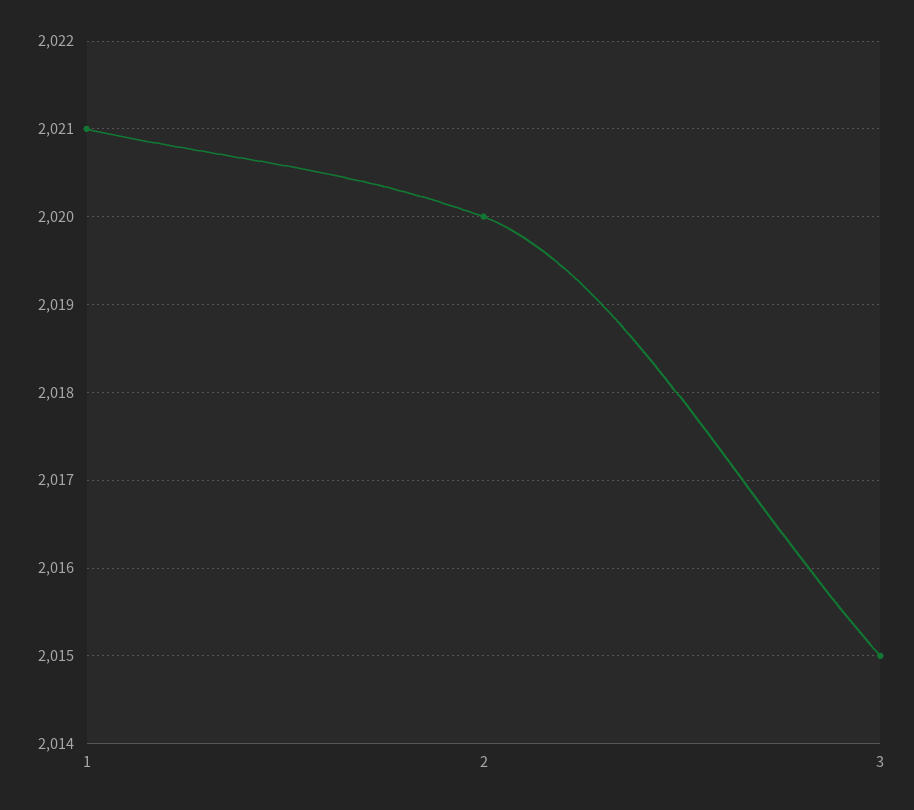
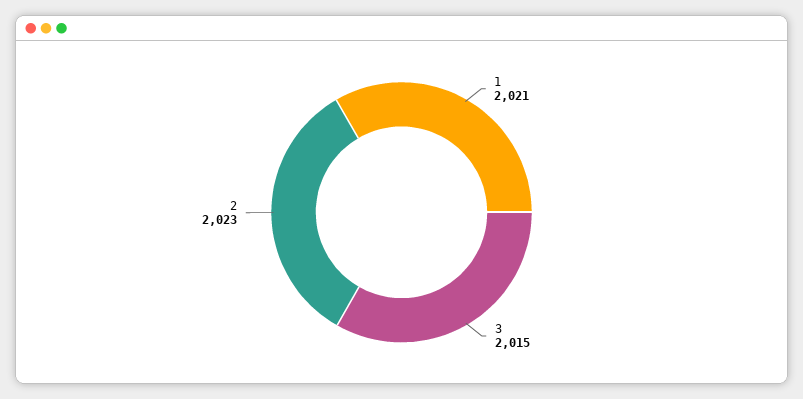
2: 2020 -> 2023

